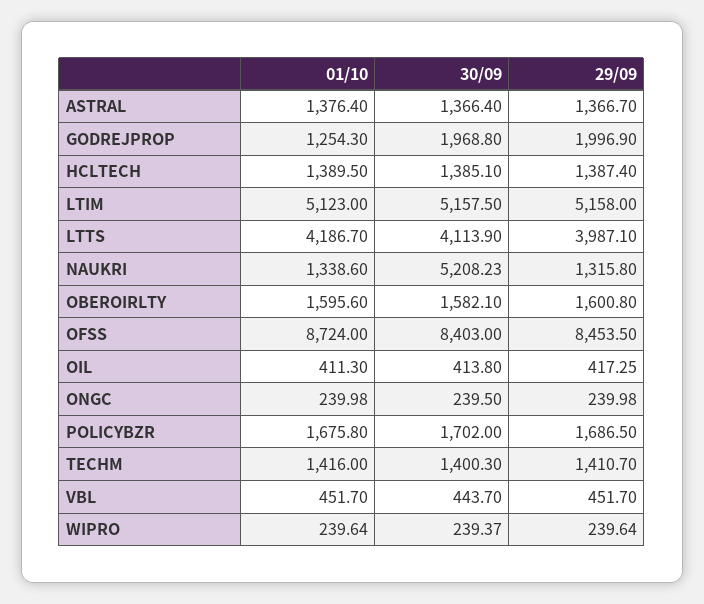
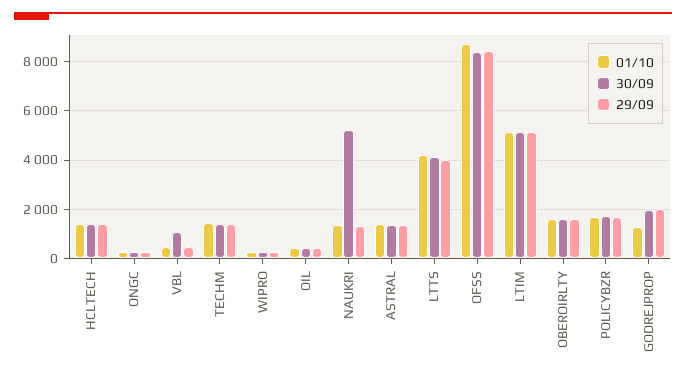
30/09, VBL: 443.7 -> 1000

